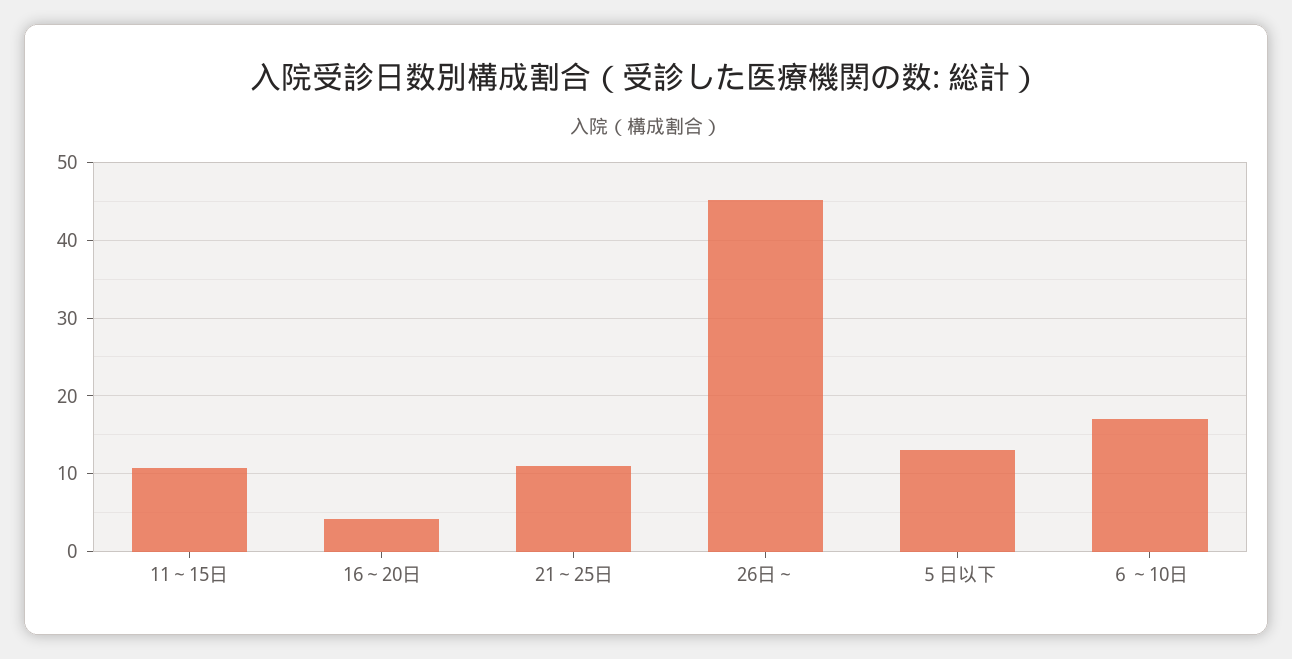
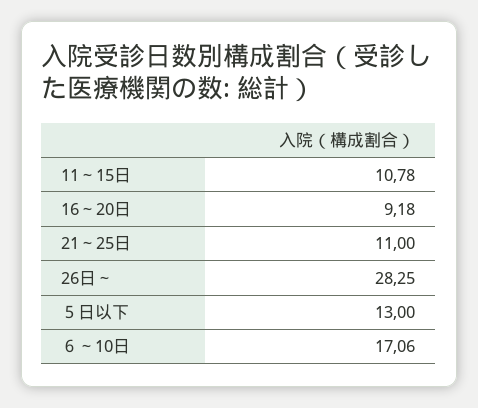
16～20日: 4 -> 9.18
26日～: 45 -> 28.25

